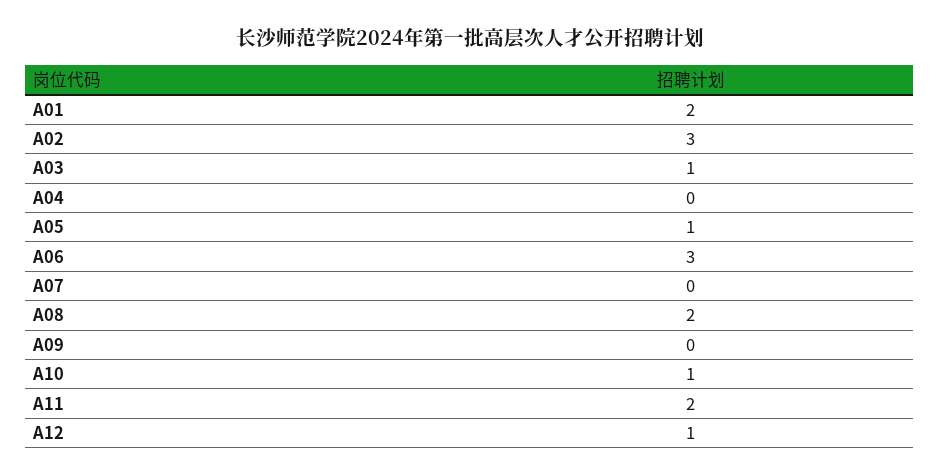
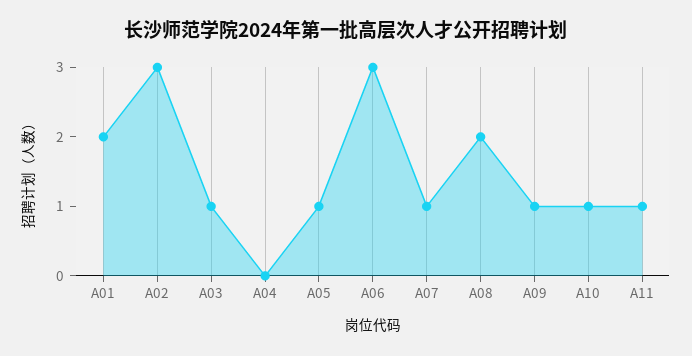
A07: 0 -> 1
A09: 0 -> 1
A11: 2 -> 1
A12: 1 -> none

